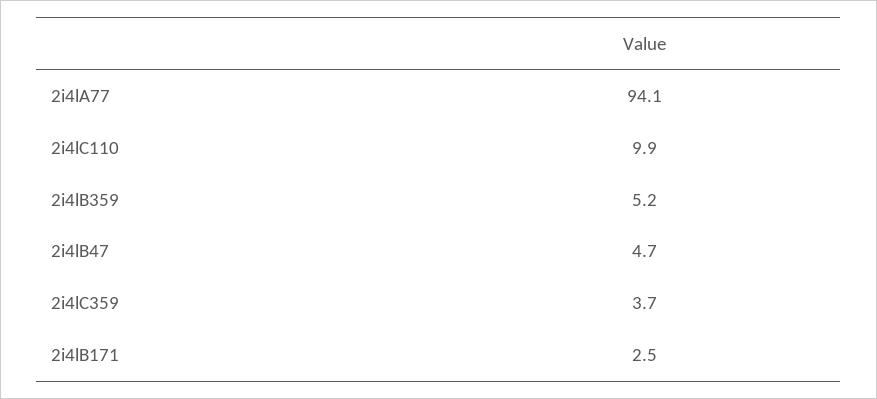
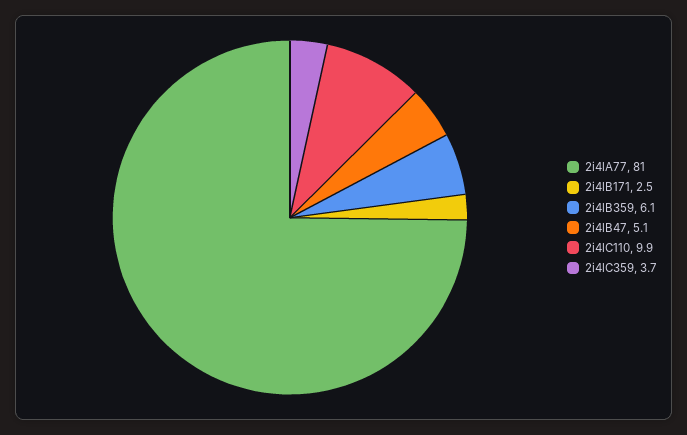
2i4lA77: 94.1 -> 81
2i4lB359: 5.2 -> 6.1
2i4lB47: 4.7 -> 5.1

